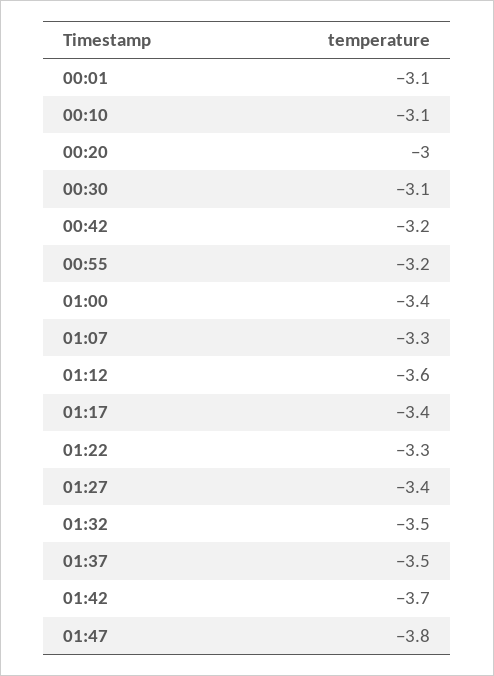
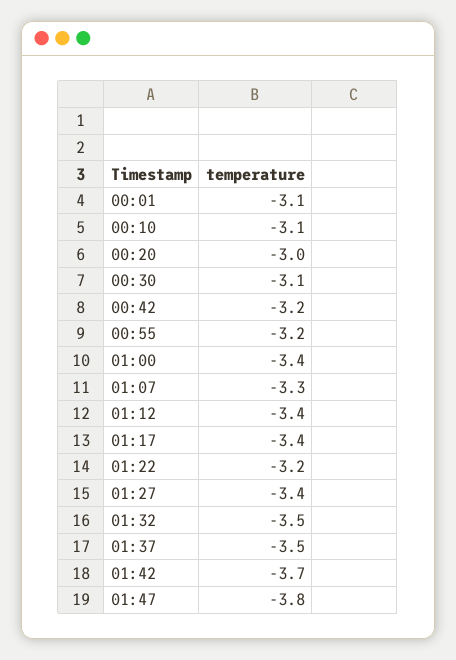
01:12: -3.6 -> -3.4
01:22: -3.3 -> -3.2

